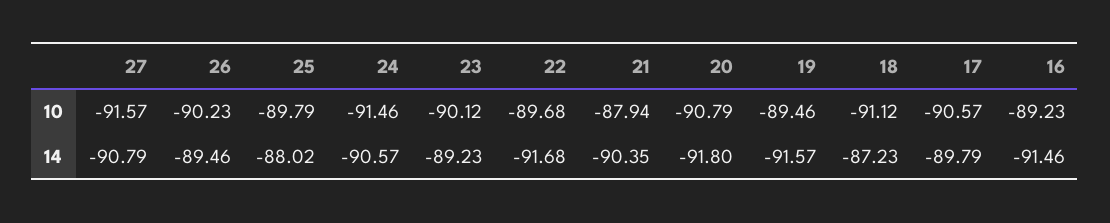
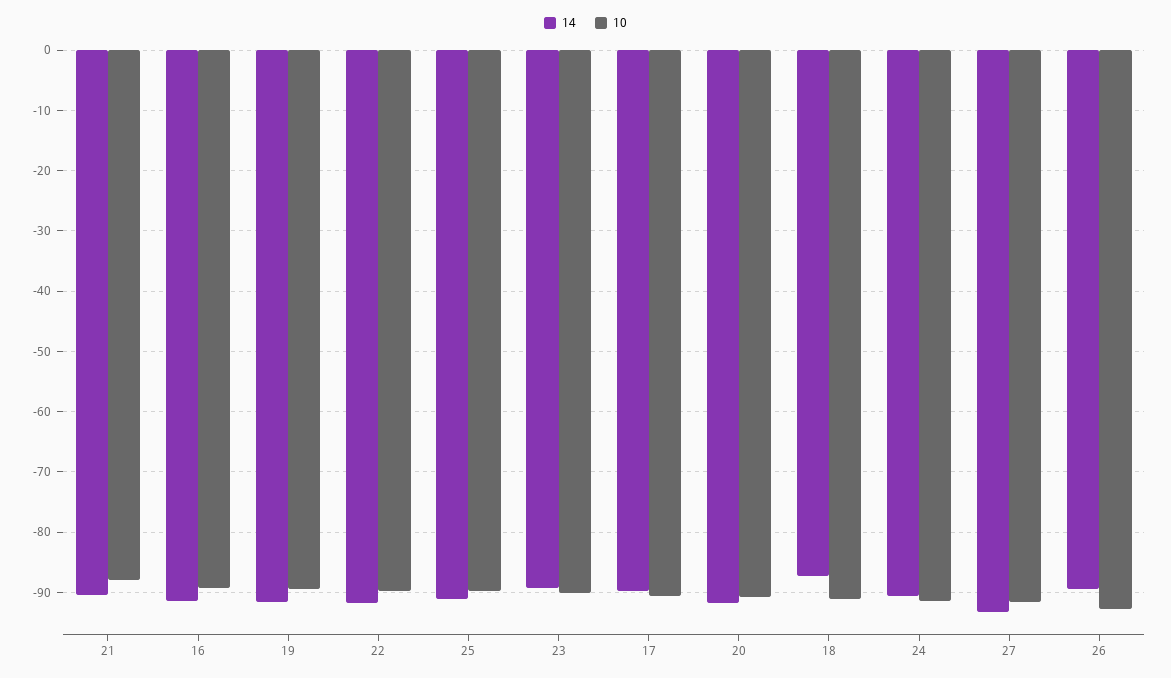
10, 26: -90.23 -> -93
14, 27: -90.79 -> -93
14, 25: -88.02 -> -91

